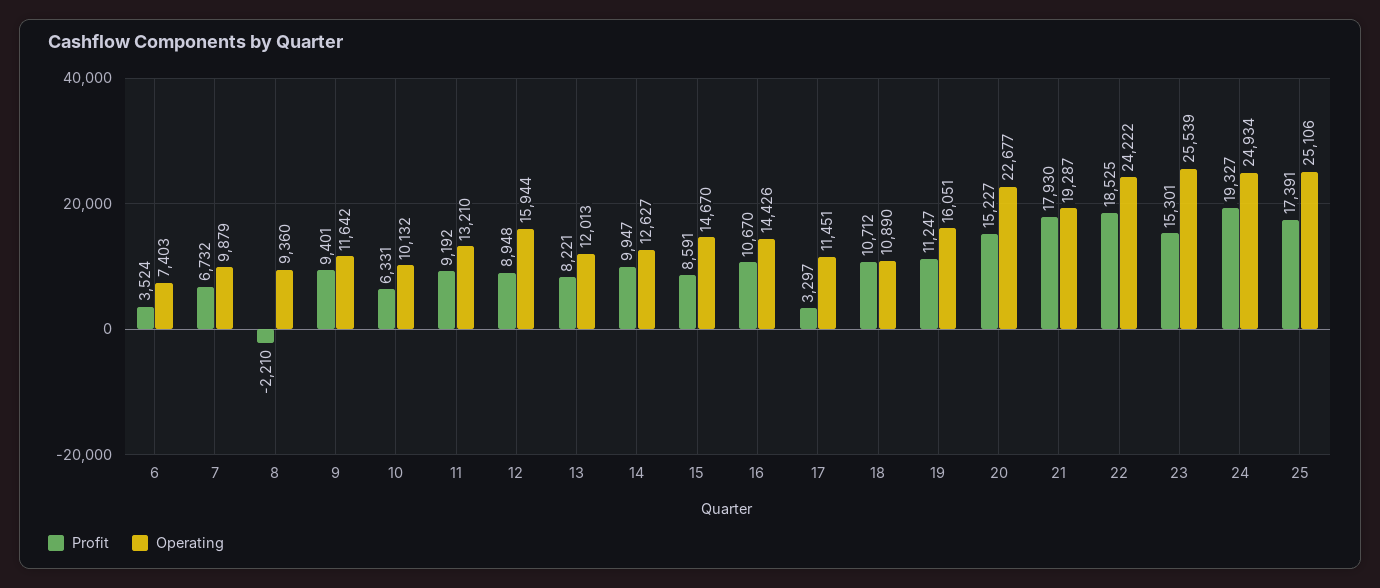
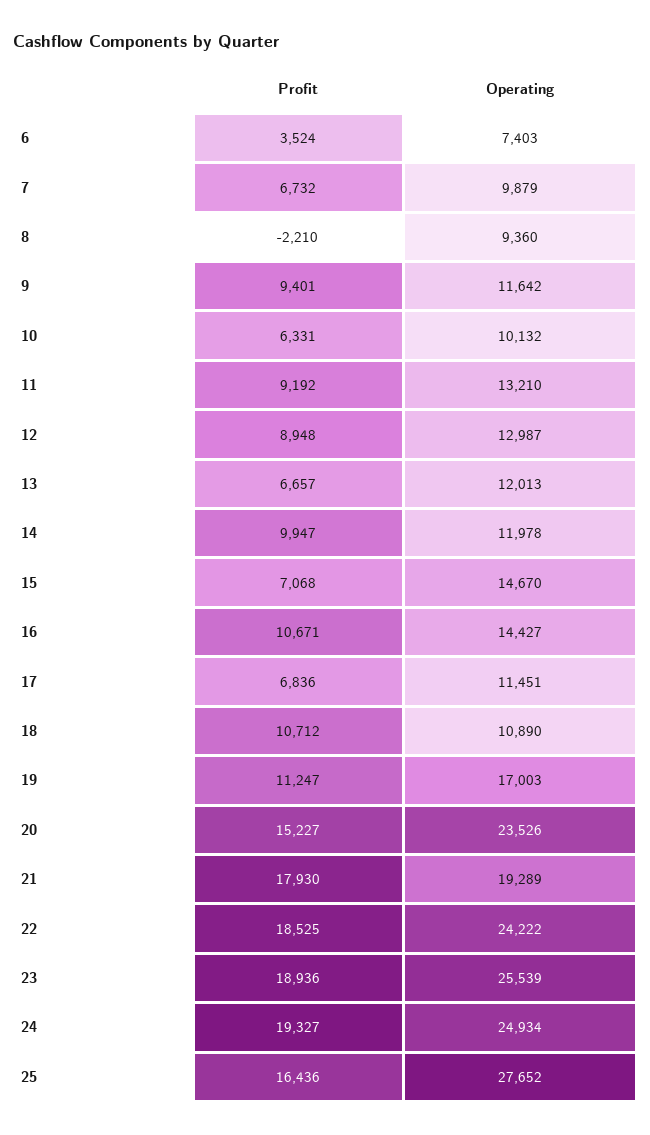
Operating, 12: 15944 -> 12987
Profit, 13: 8221 -> 6657
Operating, 14: 12627 -> 11978
Profit, 15: 8591 -> 7068
Profit, 16: 10670 -> 10671
Operating, 16: 14426 -> 14427
Profit, 17: 3297 -> 6836
Operating, 19: 16051 -> 17003
Operating, 20: 22677 -> 23526
Operating, 21: 19287 -> 19289
Profit, 23: 15301 -> 18936
Profit, 25: 17391 -> 16436
Operating, 25: 25106 -> 27652

